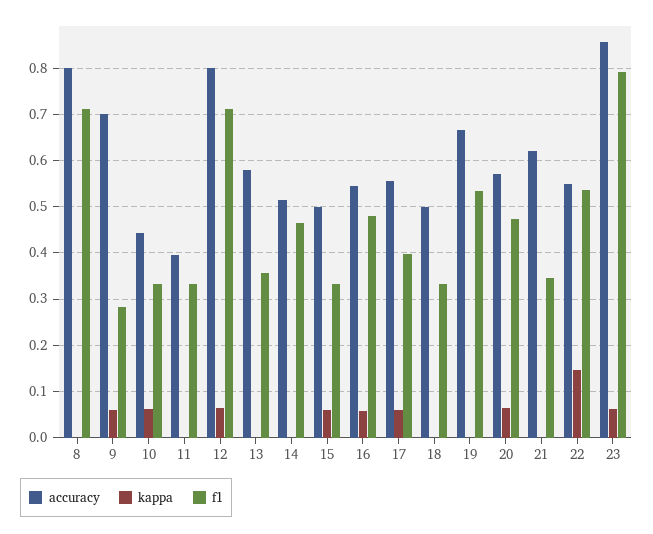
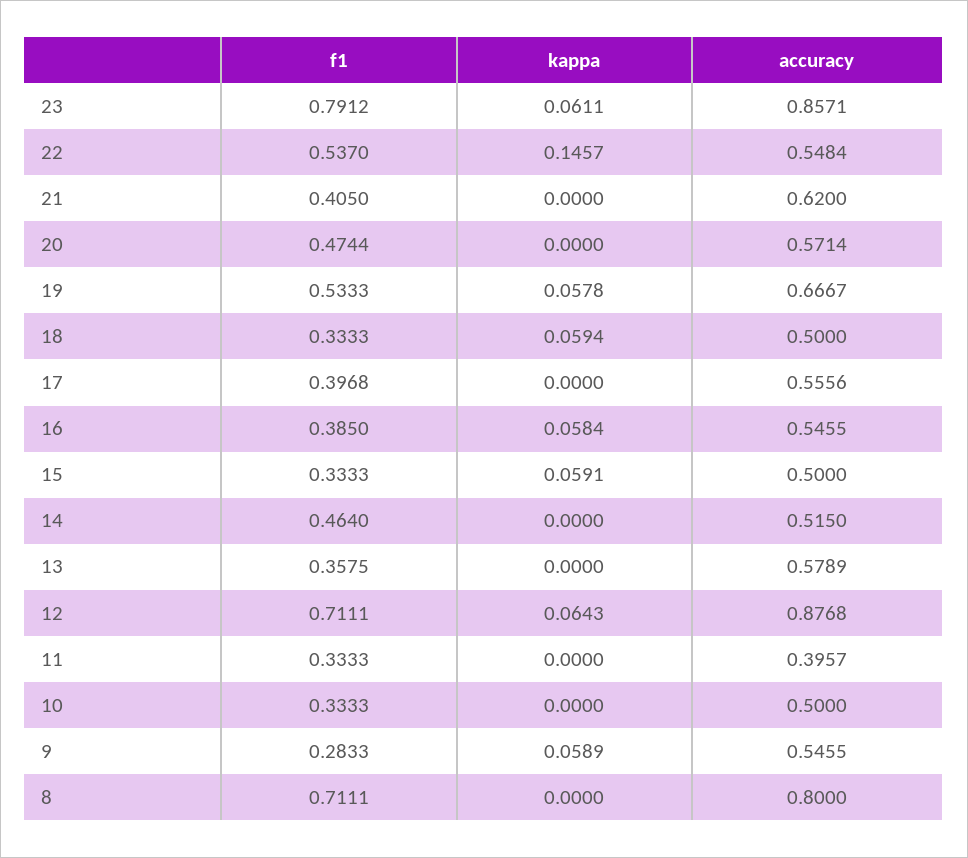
accuracy, 9: 0.7 -> 0.5455
accuracy, 10: 0.44 -> 0.5
kappa, 10: 0.06 -> 0
accuracy, 12: 0.8 -> 0.8768
f1, 16: 0.48 -> 0.385
kappa, 17: 0.06 -> 0
kappa, 18: 0 -> 0.0594
kappa, 19: 0 -> 0.0578
kappa, 20: 0.06 -> 0
f1, 21: 0.34 -> 0.405

